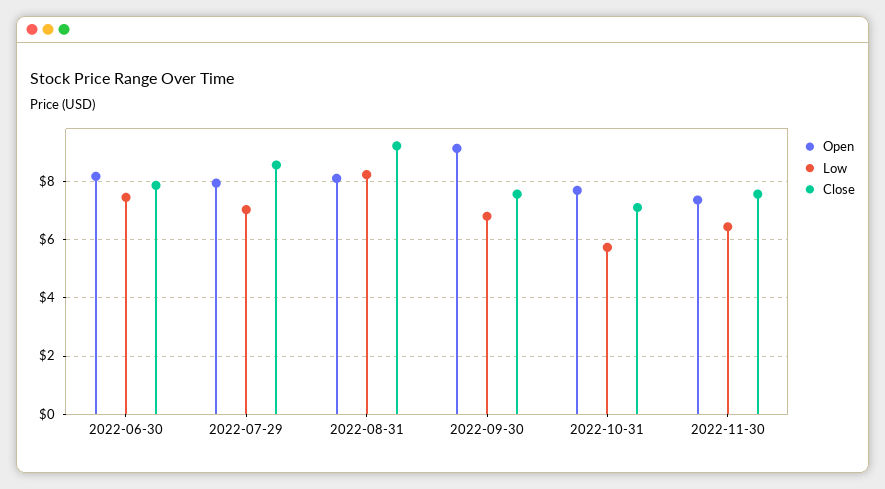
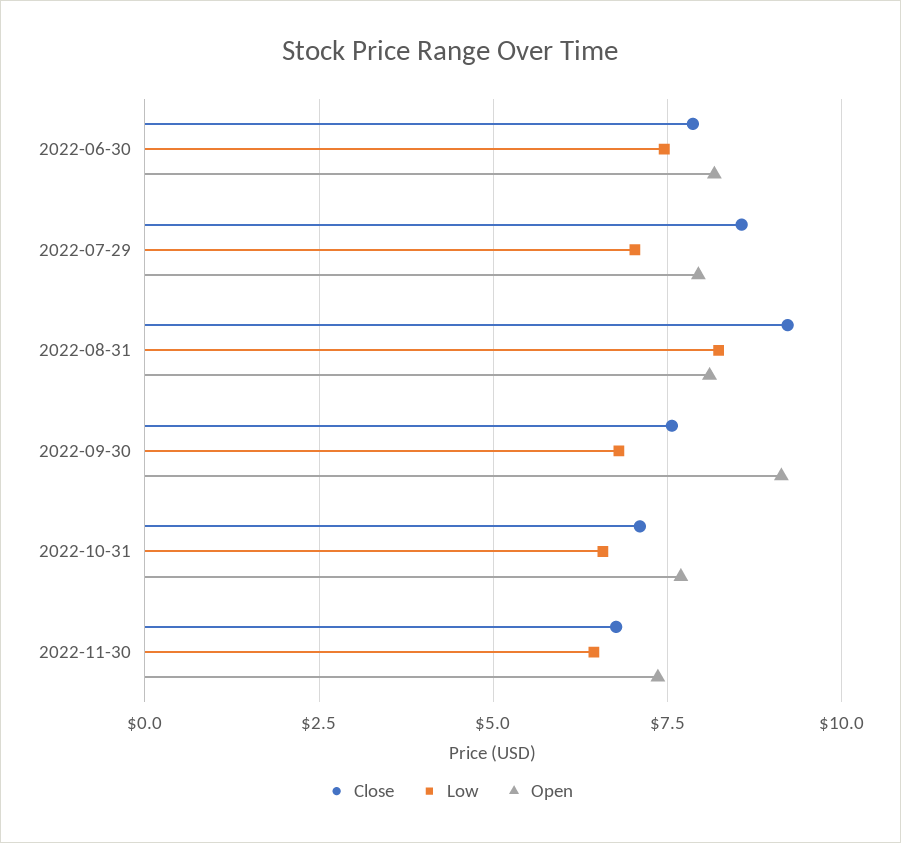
Low, 2022-10-31: 5.75 -> 6.5
Close, 2022-11-30: 7.5 -> 6.75

